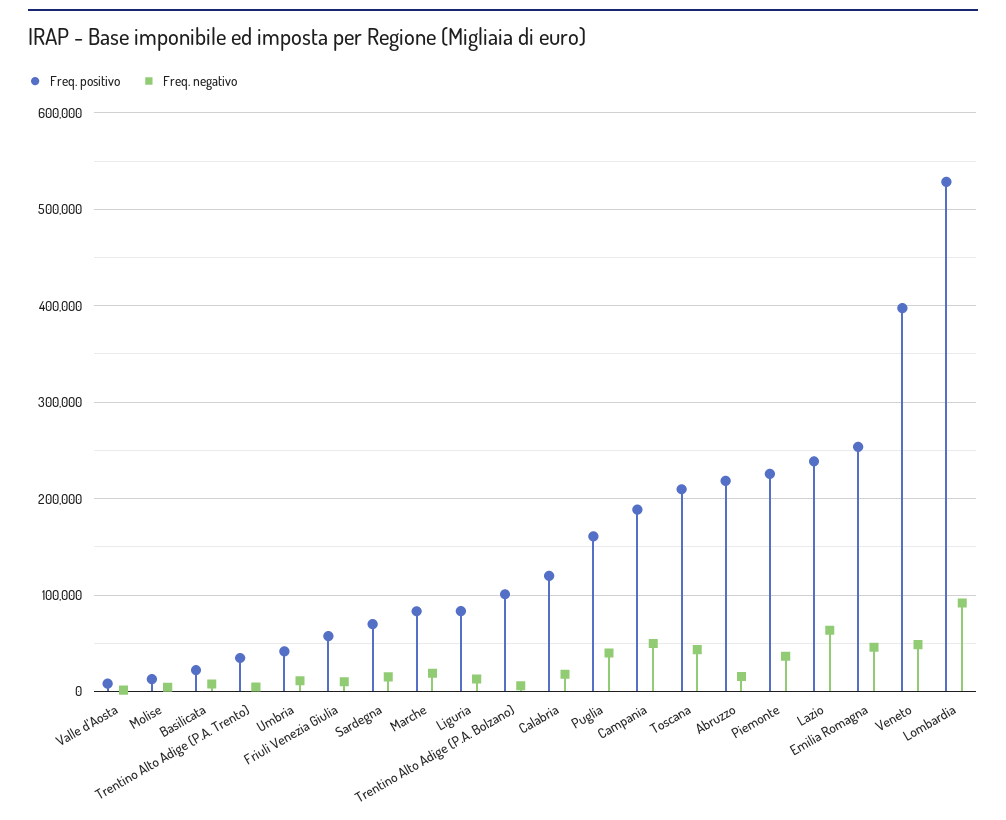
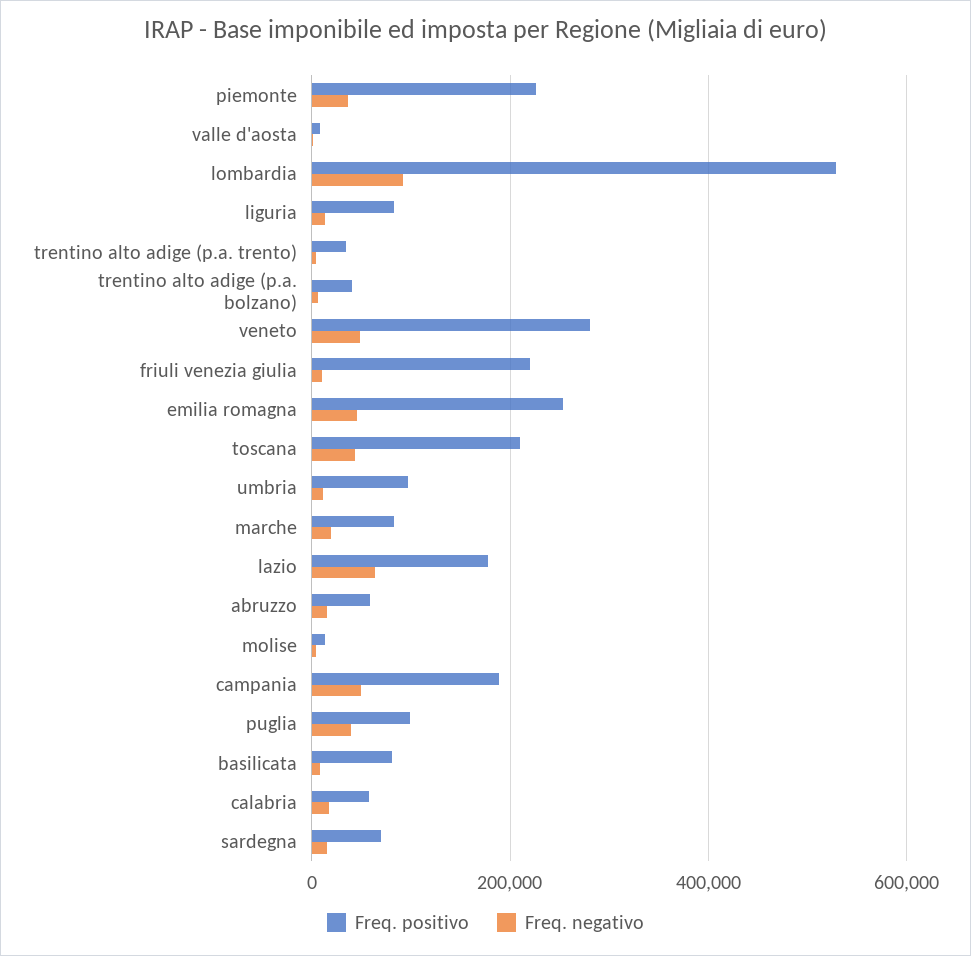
Freq. positivo, Basilicata: 20000 -> 80000
Freq. positivo, Umbria: 40000 -> 100000
Freq. positivo, Friuli Venezia Giulia: 60000 -> 220000
Freq. positivo, Trentino Alto Adige (P.A. Bolzano): 100000 -> 40000
Freq. positivo, Calabria: 120000 -> 60000
Freq. positivo, Puglia: 160000 -> 100000
Freq. positivo, Abruzzo: 220000 -> 60000
Freq. positivo, Lazio: 240000 -> 180000
Freq. positivo, Veneto: 400000 -> 280000

